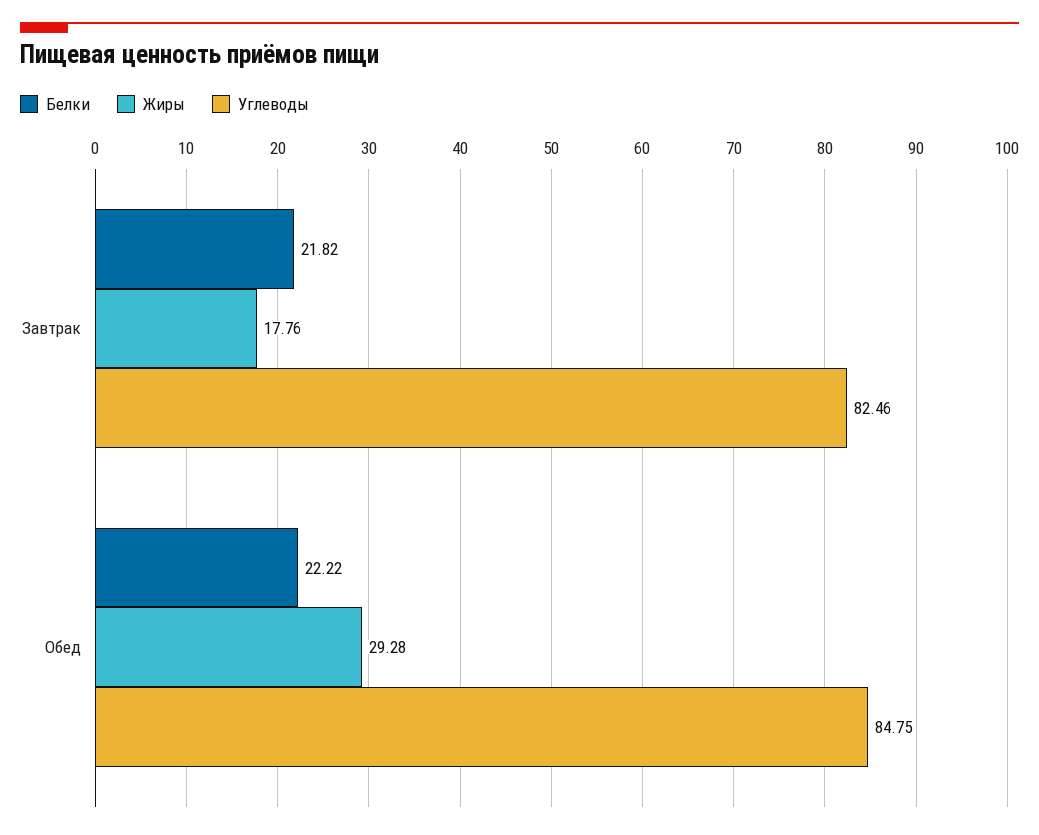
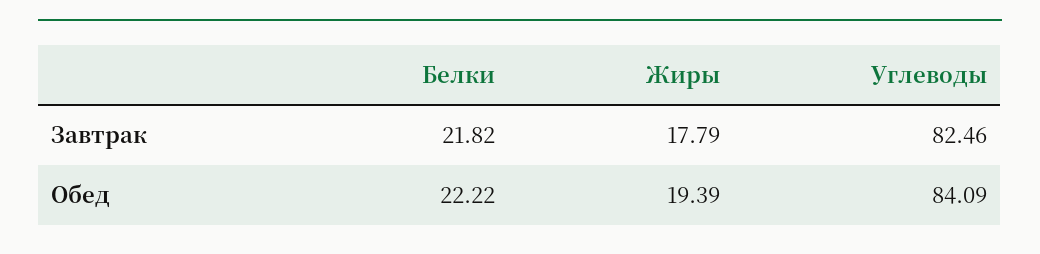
Жиры, Завтрак: 17.76 -> 17.79
Жиры, Обед: 29.28 -> 19.39
Углеводы, Обед: 84.75 -> 84.09

